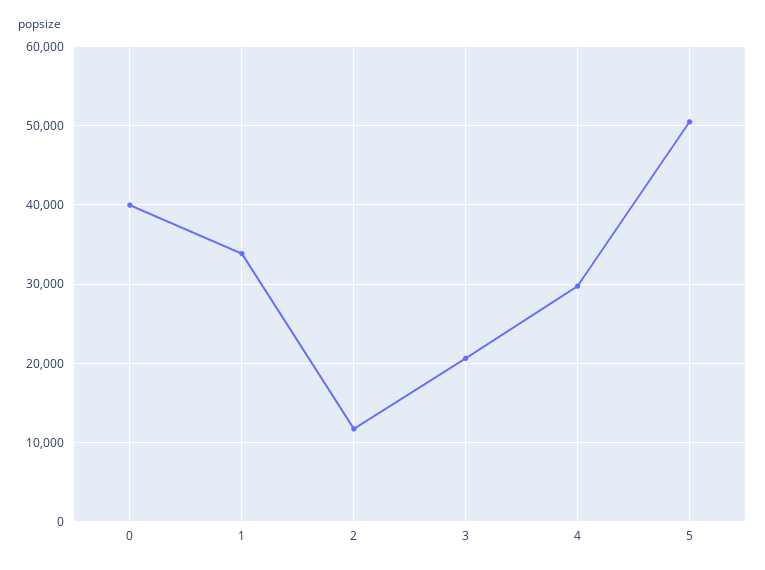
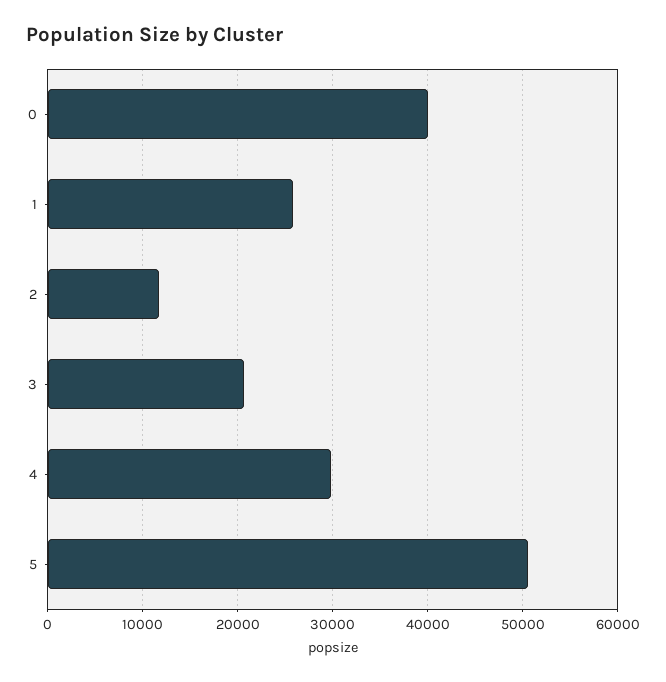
1: 34000 -> 26000

